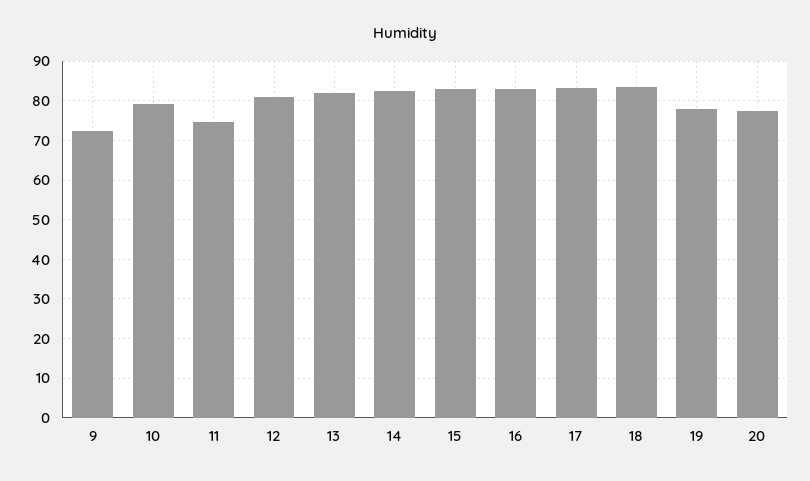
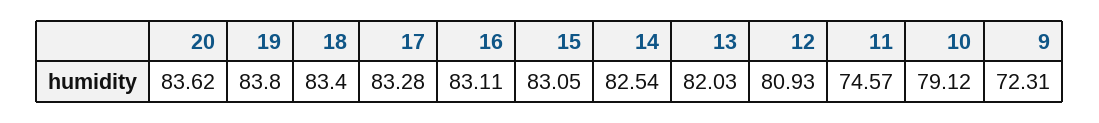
19: 78 -> 83.8
20: 78 -> 83.62

